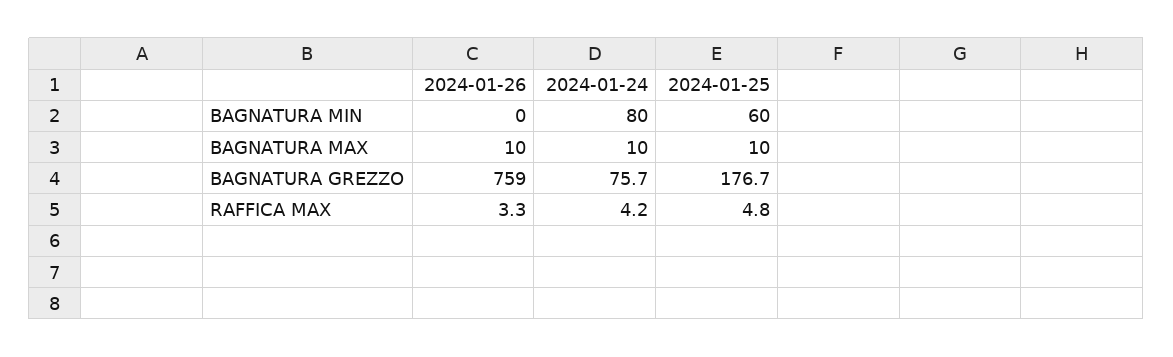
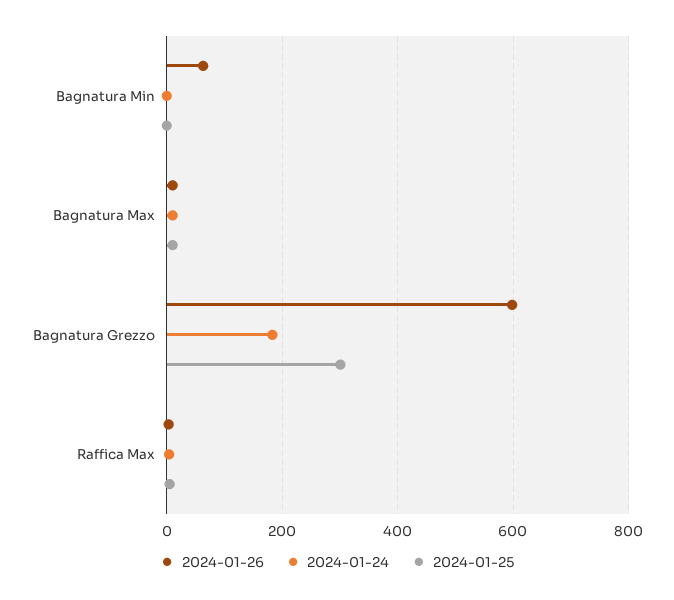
2024-01-26, BAGNATURA MIN: 0 -> 60
2024-01-24, BAGNATURA MIN: 80 -> 0
2024-01-25, BAGNATURA MIN: 60 -> 0
2024-01-26, BAGNATURA GREZZO: 759 -> 600
2024-01-24, BAGNATURA GREZZO: 75.7 -> 180
2024-01-25, BAGNATURA GREZZO: 176.7 -> 300

